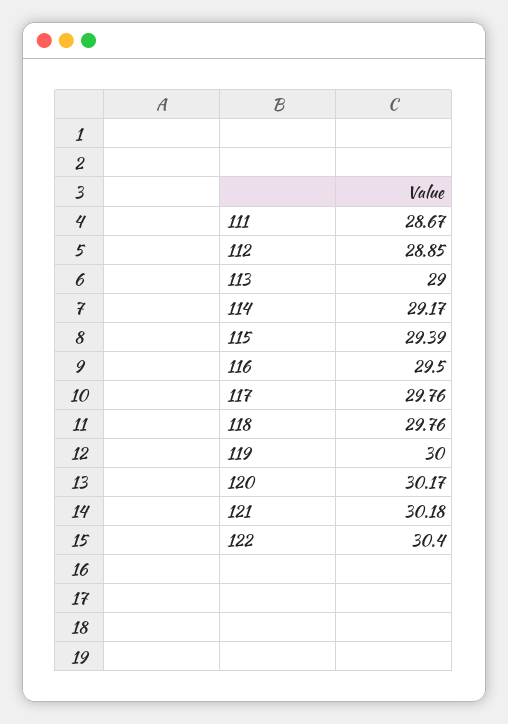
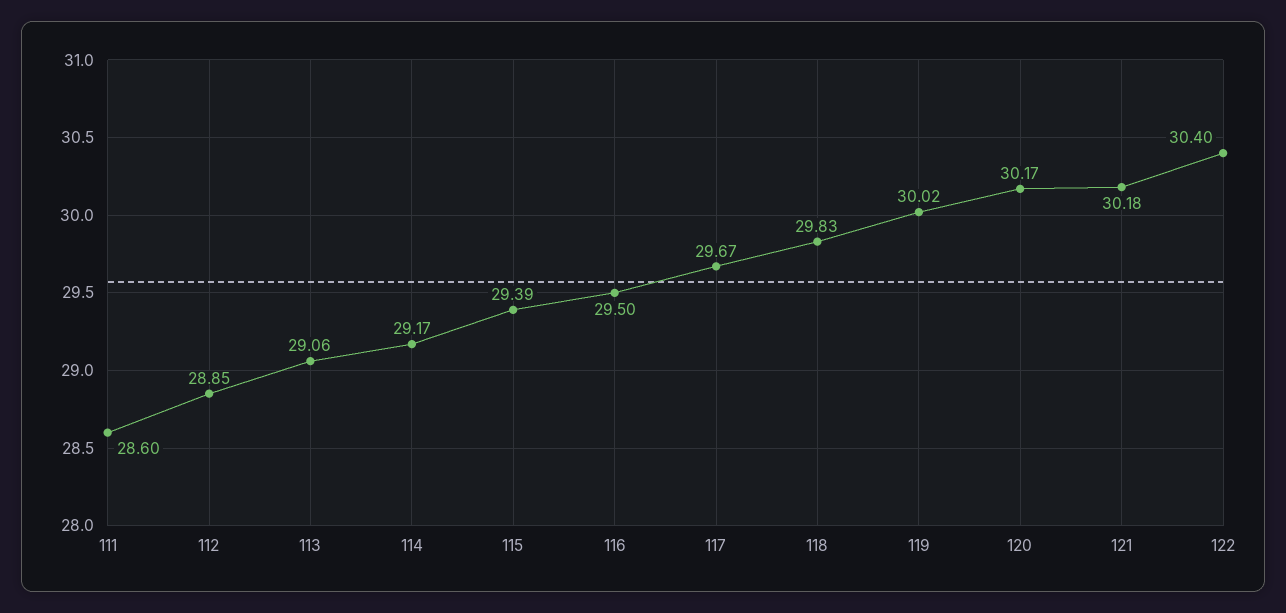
111: 28.67 -> 28.6
113: 29 -> 29.06
117: 29.76 -> 29.67
118: 29.76 -> 29.83
119: 30 -> 30.02

